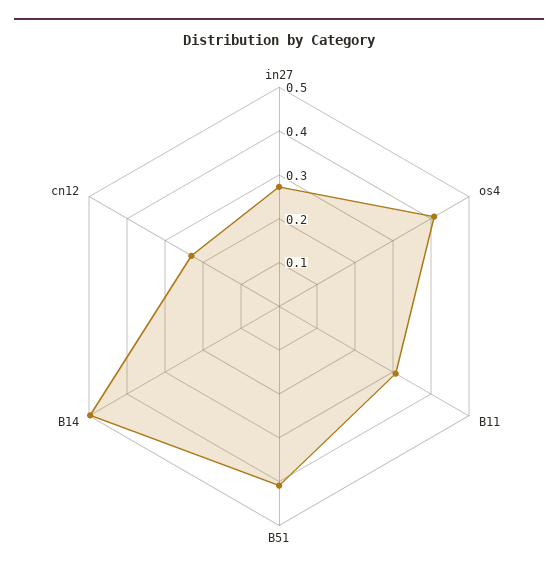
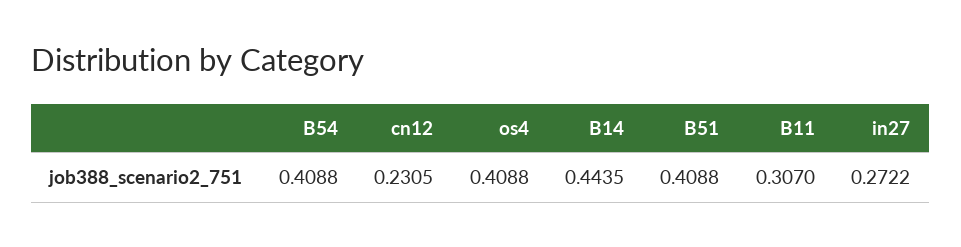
B14: 0.5 -> 0.4435
B54: none -> 0.4088

